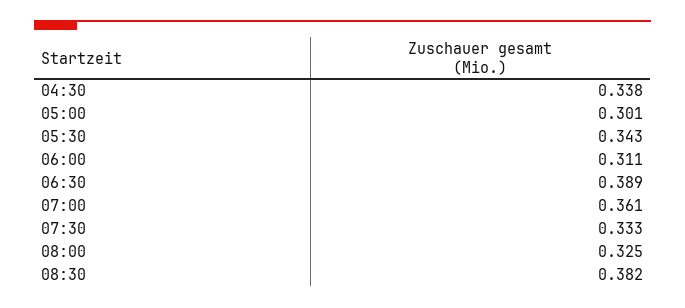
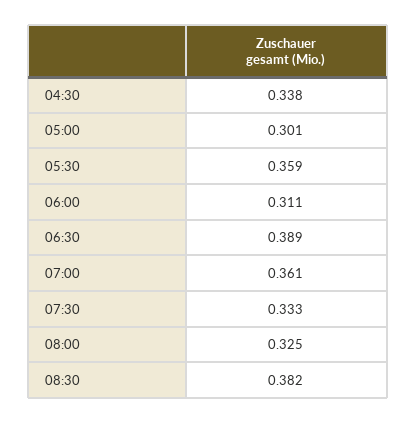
05:30: 0.343 -> 0.359

